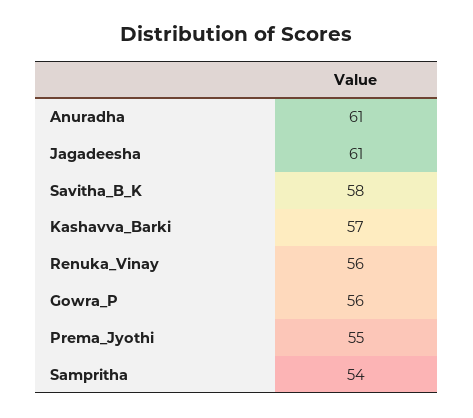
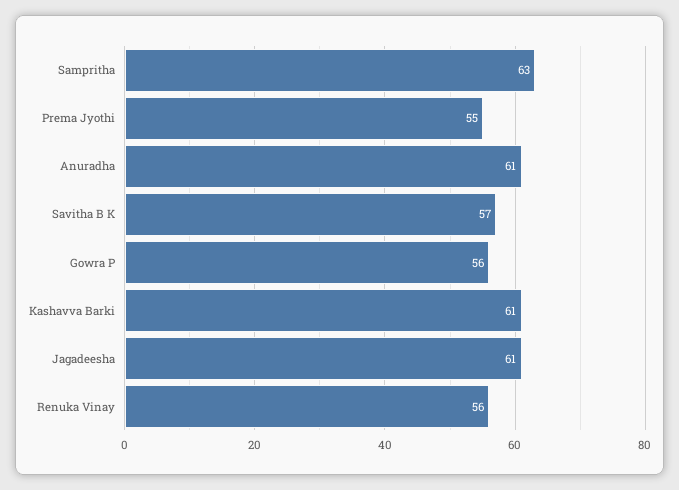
Savitha_B_K: 58 -> 57
Kashavva_Barki: 57 -> 61
Sampritha: 54 -> 63

